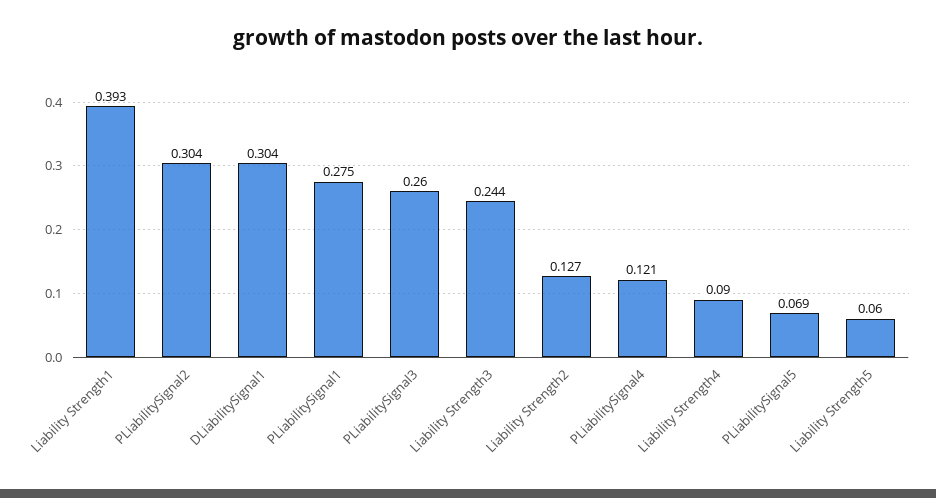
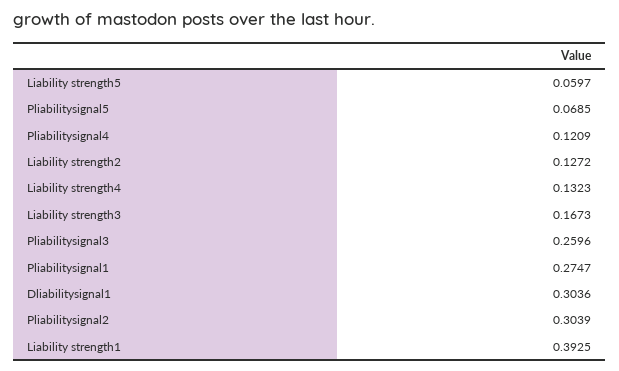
Liability Strength3: 0.244 -> 0.1673
Liability Strength4: 0.09 -> 0.1323

